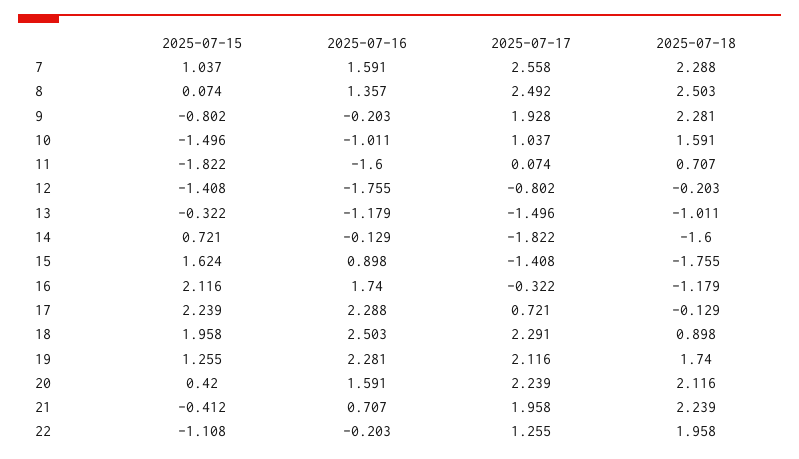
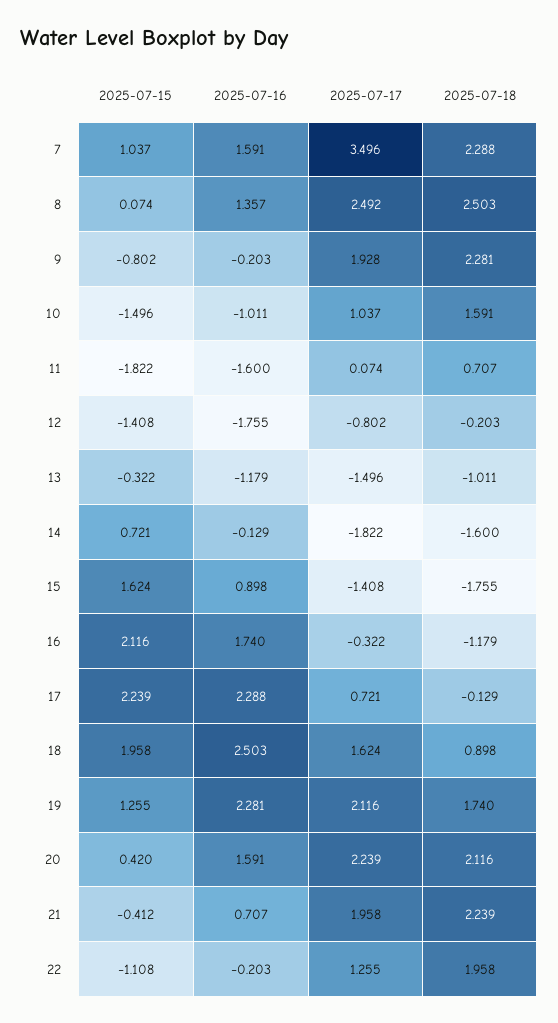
2025-07-17, 7: 2.558 -> 3.496
2025-07-17, 18: 2.291 -> 1.624

